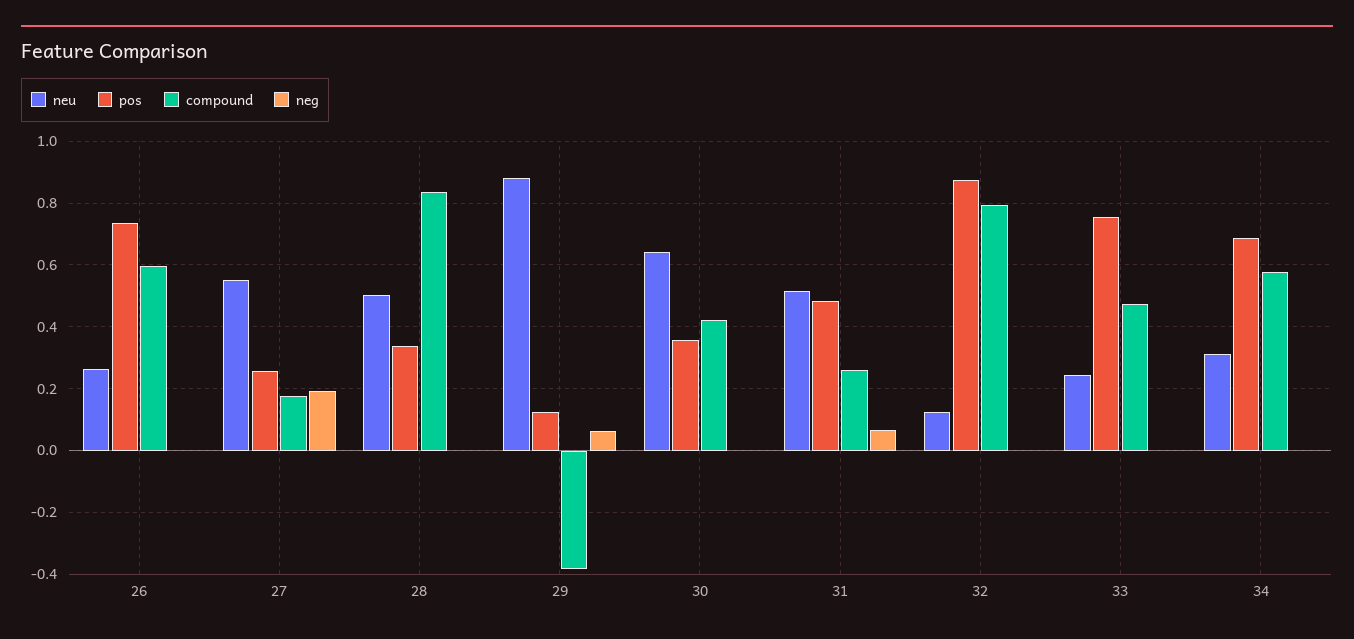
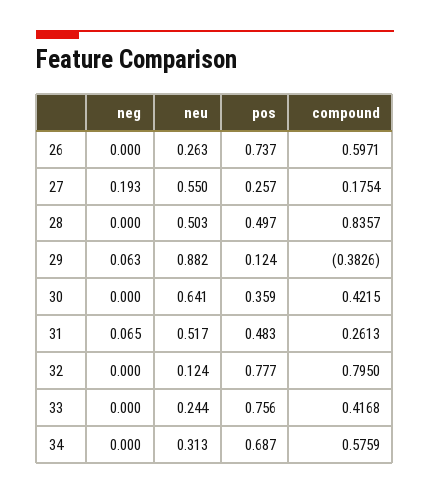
pos, 28: 0.34 -> 0.497
pos, 32: 0.88 -> 0.777
compound, 33: 0.48 -> 0.4168

